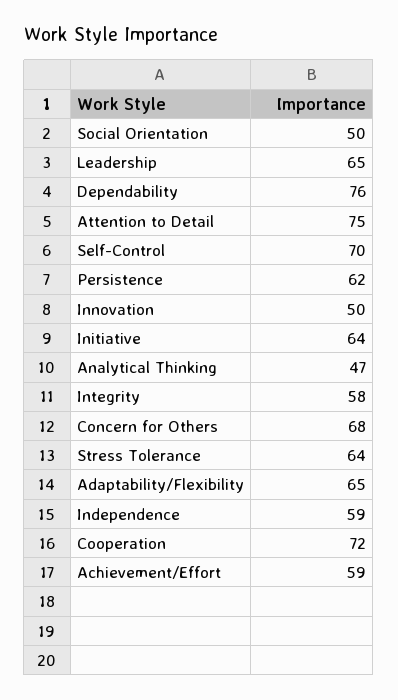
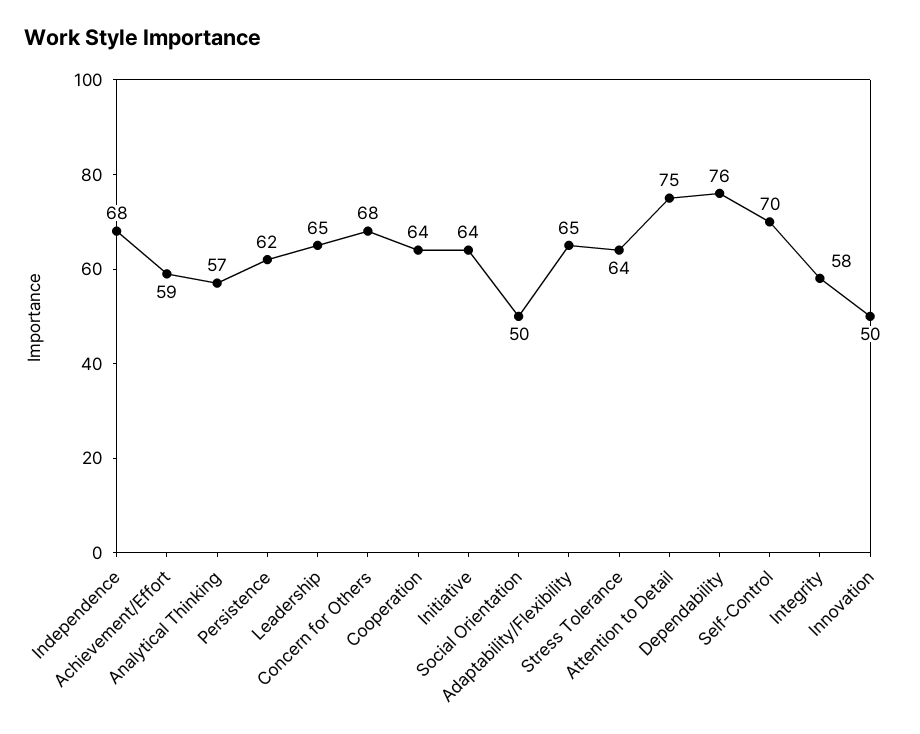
Analytical Thinking: 47 -> 57
Independence: 59 -> 68
Cooperation: 72 -> 64

